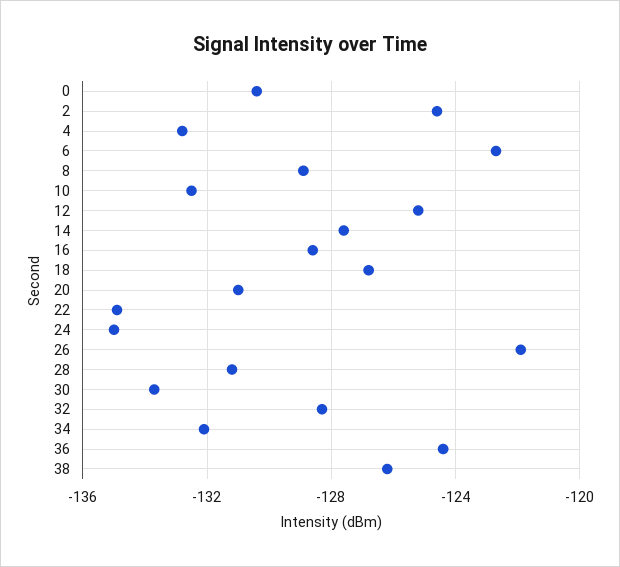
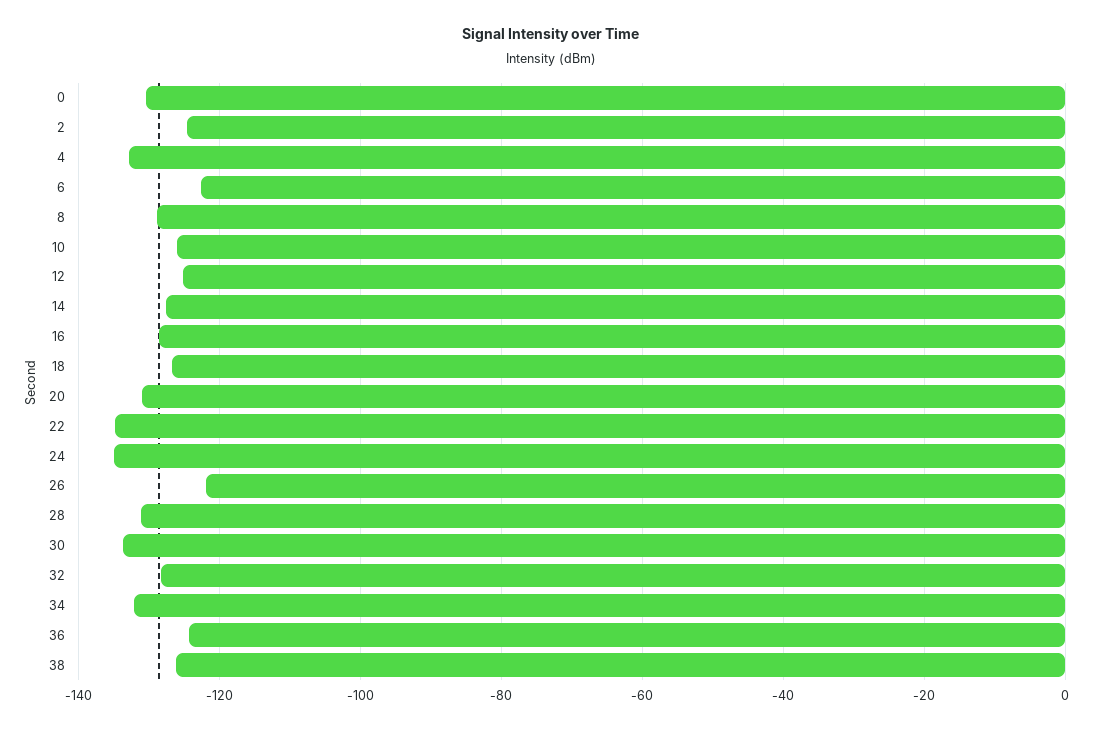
10: -132.5 -> -126

